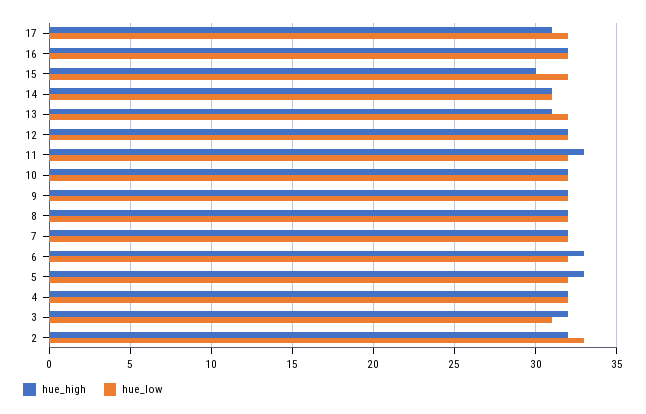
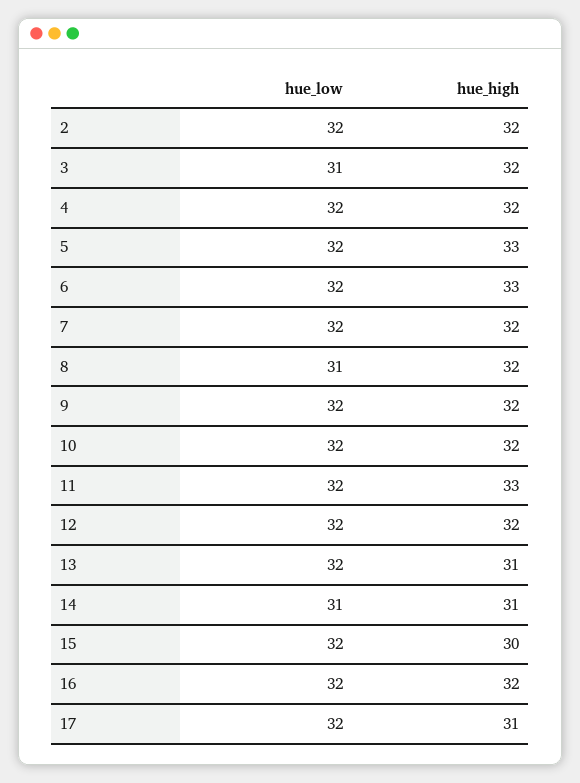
hue_low, 8: 32 -> 31
hue_low, 2: 33 -> 32

